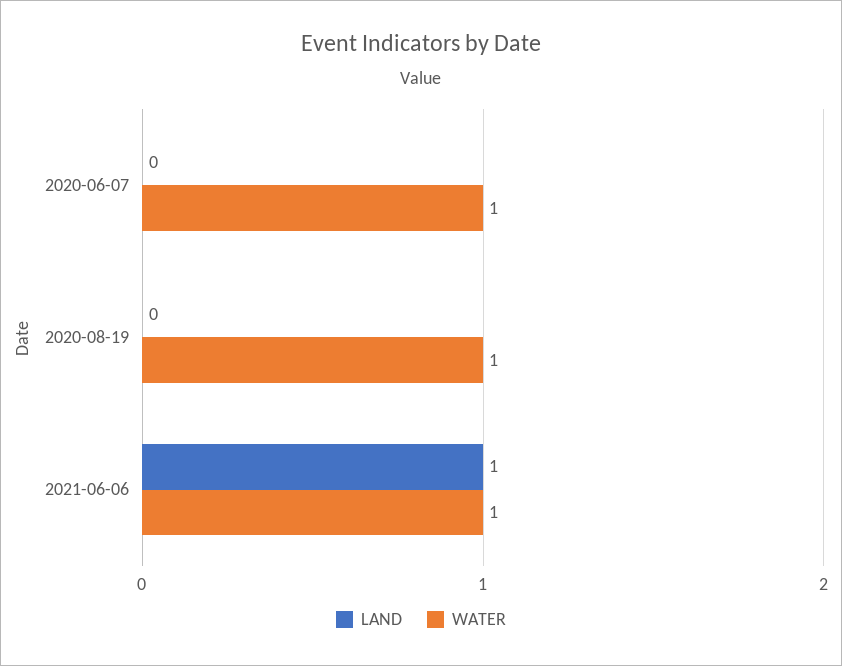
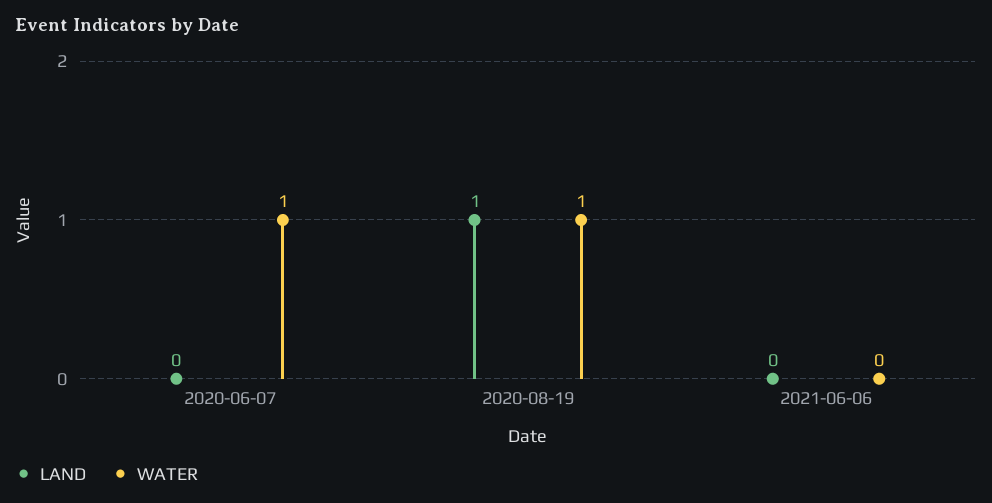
LAND, 2020-08-19: 0 -> 1
LAND, 2021-06-06: 1 -> 0
WATER, 2021-06-06: 1 -> 0

